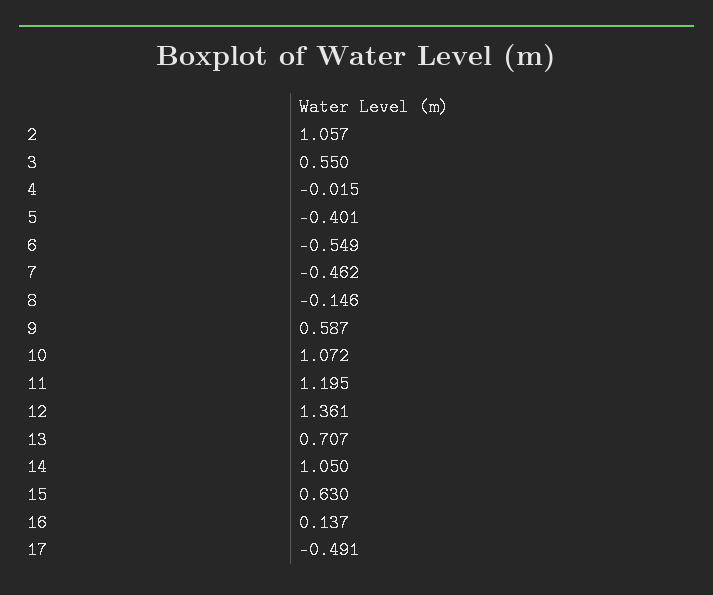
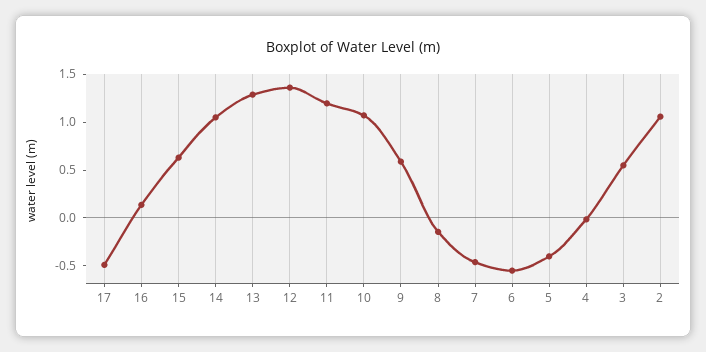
13: 0.707 -> 1.3

